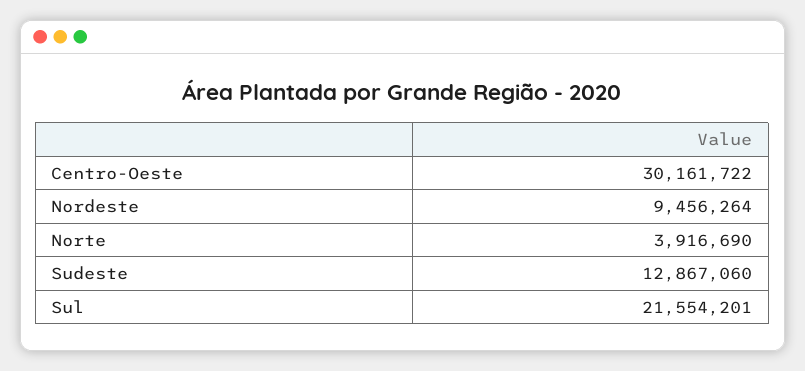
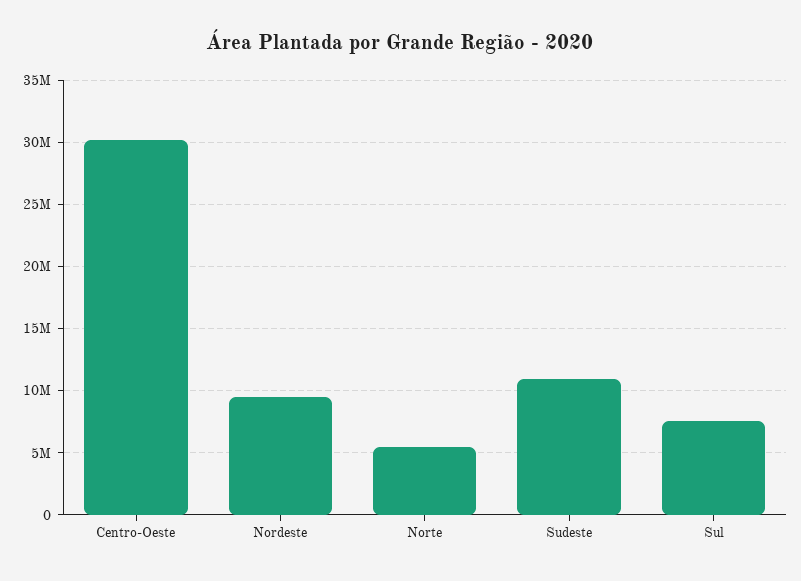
Norte: 3916690 -> 5500000
Sudeste: 12867060 -> 11000000
Sul: 21554201 -> 7500000

